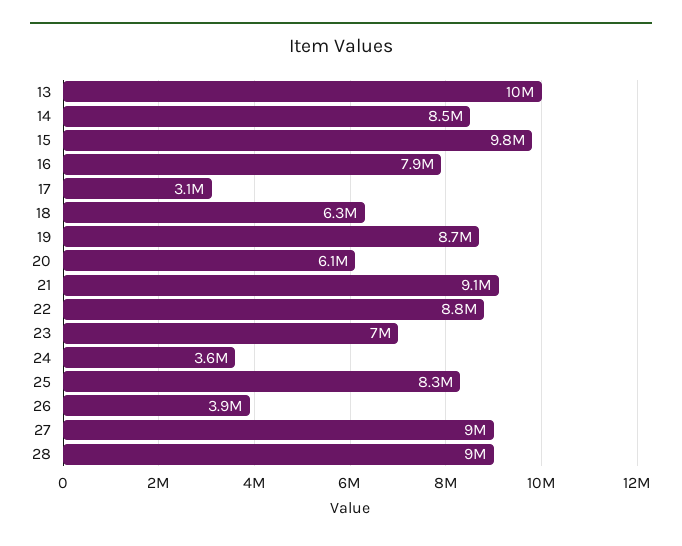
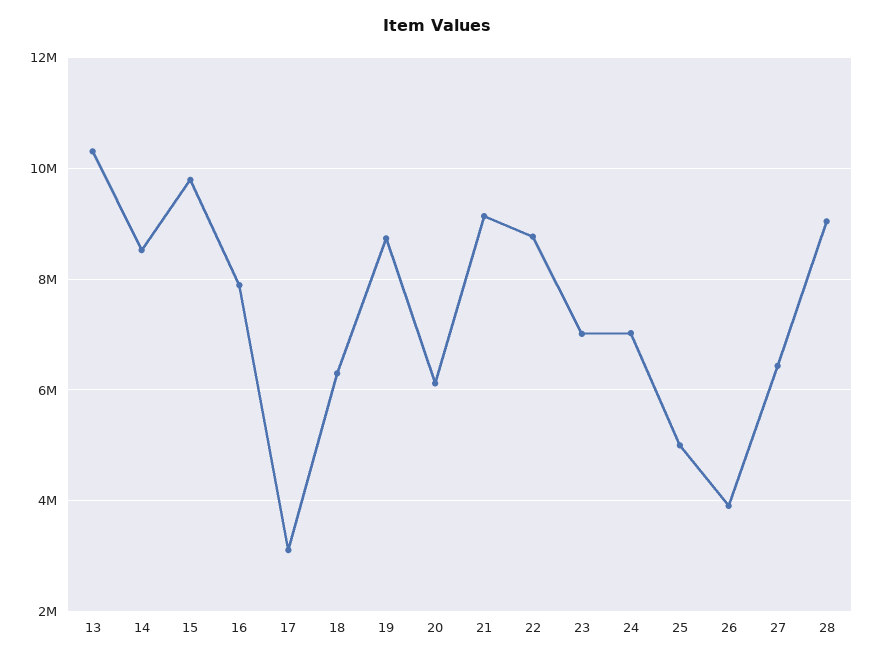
24: 3600000 -> 7000000
25: 8300000 -> 5000000
27: 9000000 -> 6400000

